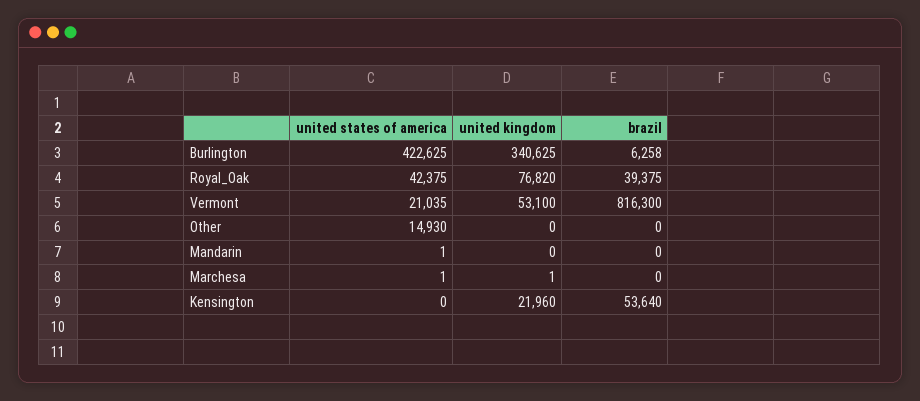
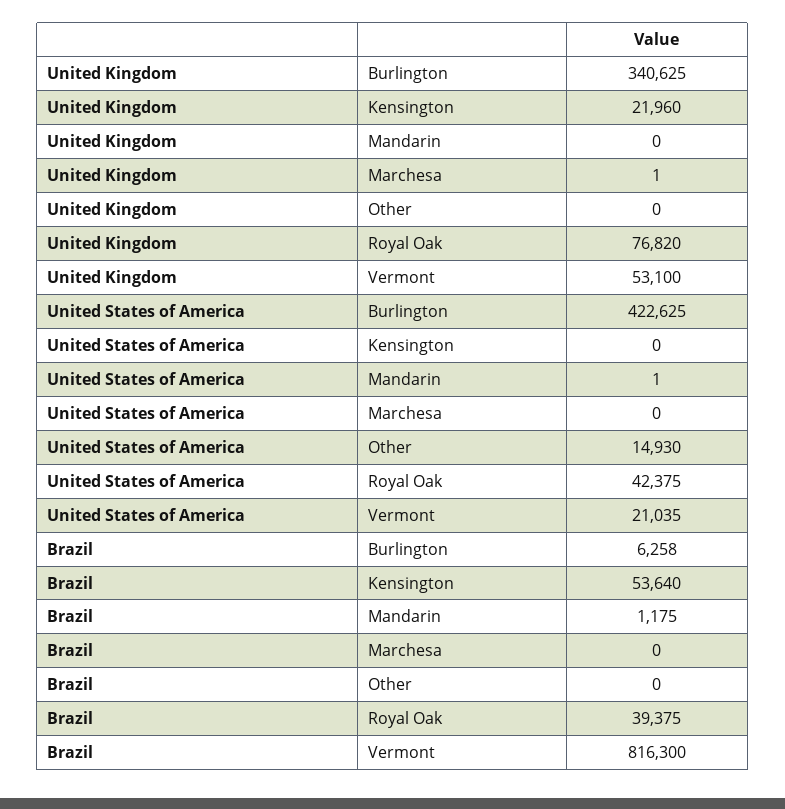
brazil, Mandarin: 0 -> 1175
united states of america, Marchesa: 1 -> 0

